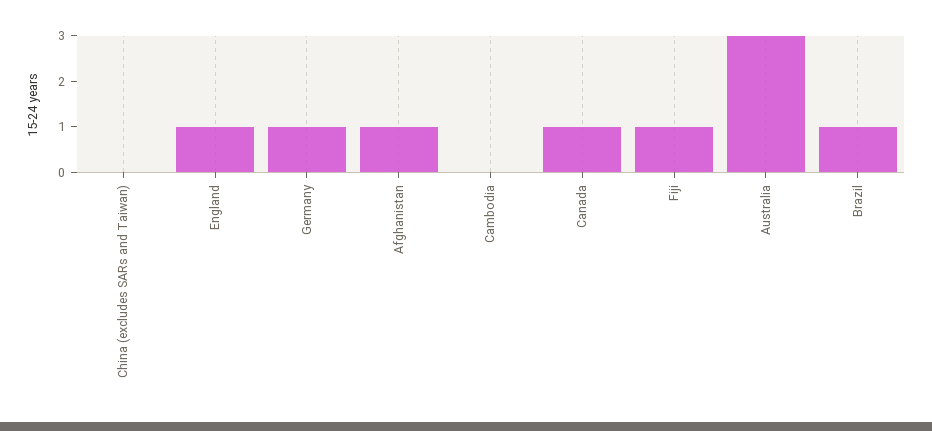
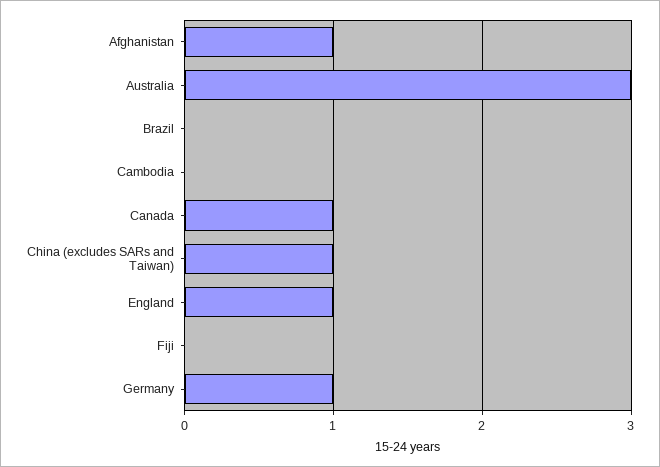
China (excludes SARs and Taiwan): 0 -> 1
Fiji: 1 -> 0
Brazil: 1 -> 0

